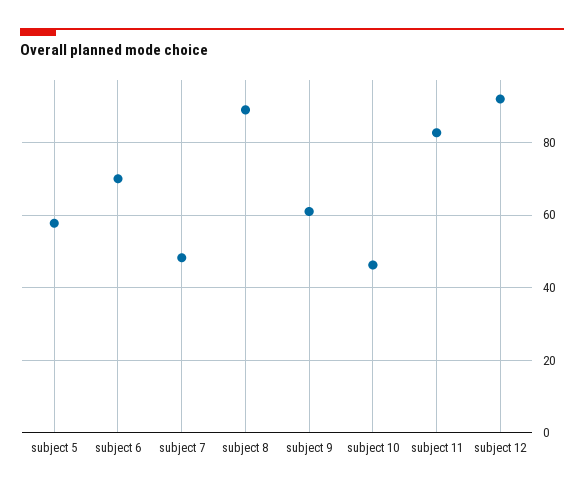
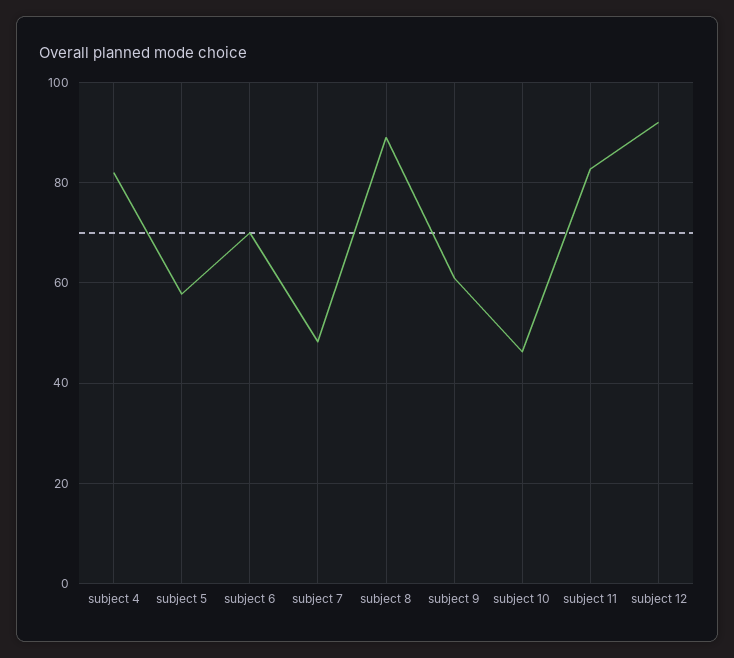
subject 4: none -> 82

